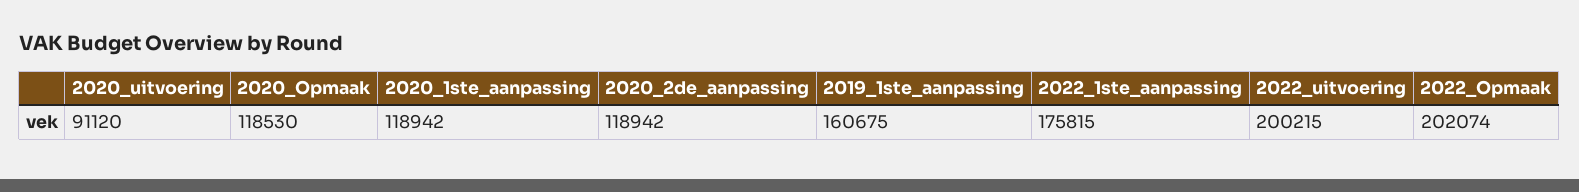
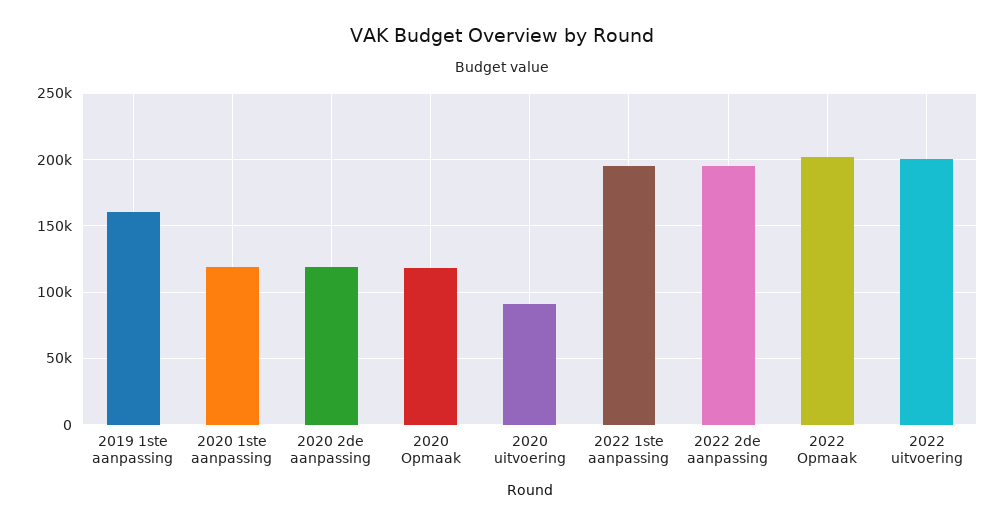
2022_1ste_aanpassing: 175815 -> 195000
2022 2de aanpassing: none -> 195000

